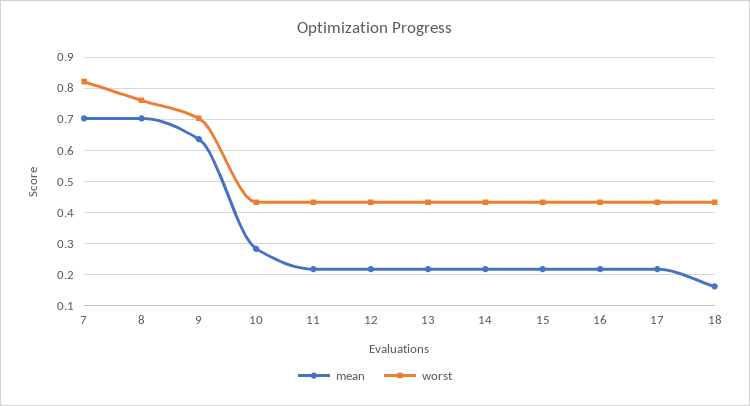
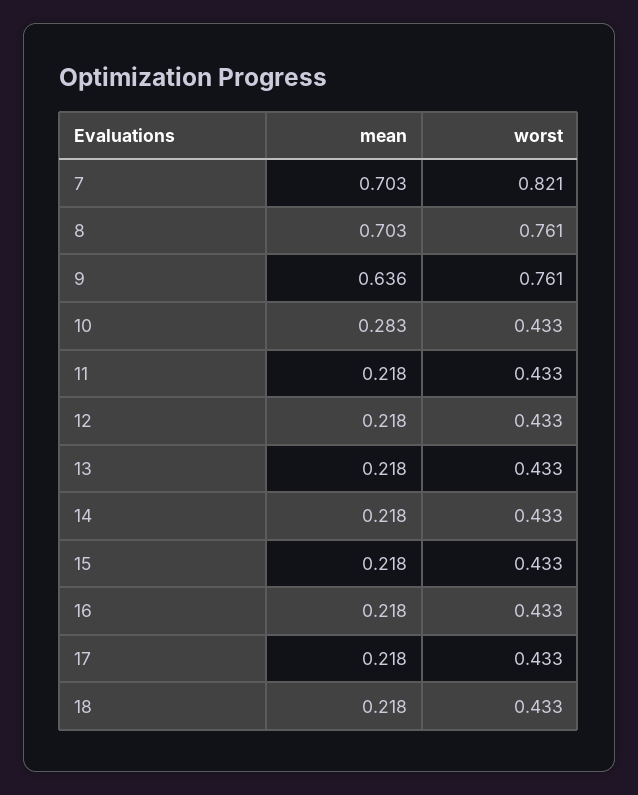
worst, 9: 0.7 -> 0.761
mean, 18: 0.16 -> 0.218

